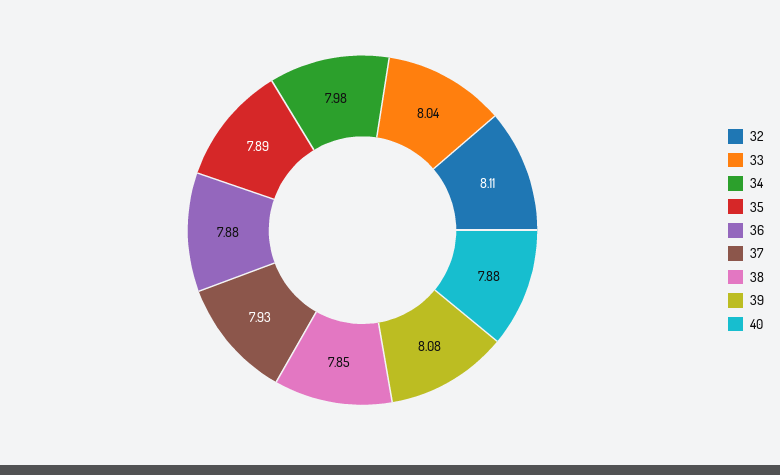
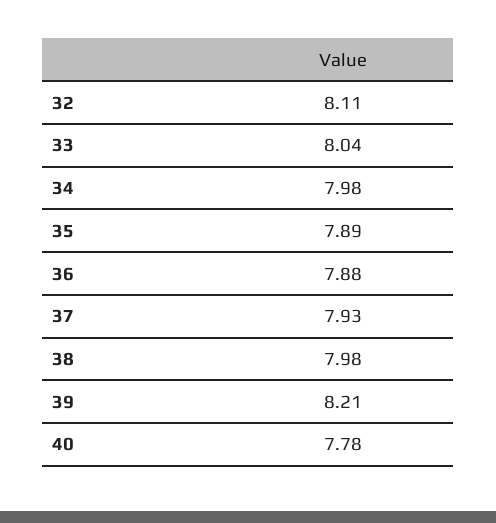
38: 7.85 -> 7.98
39: 8.08 -> 8.21
40: 7.88 -> 7.78

